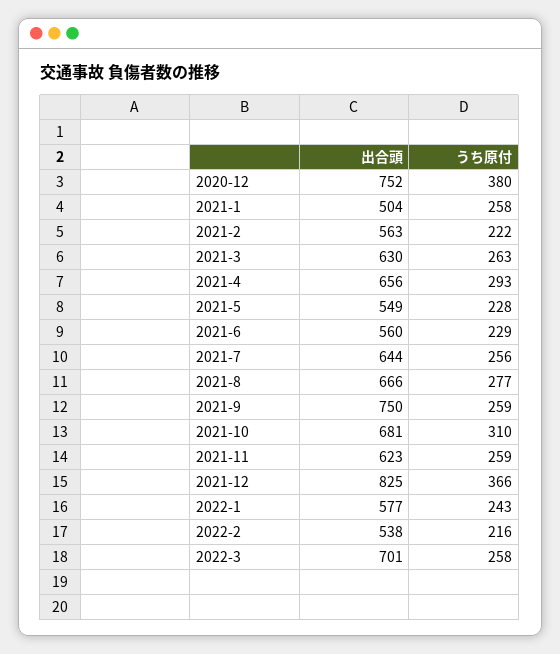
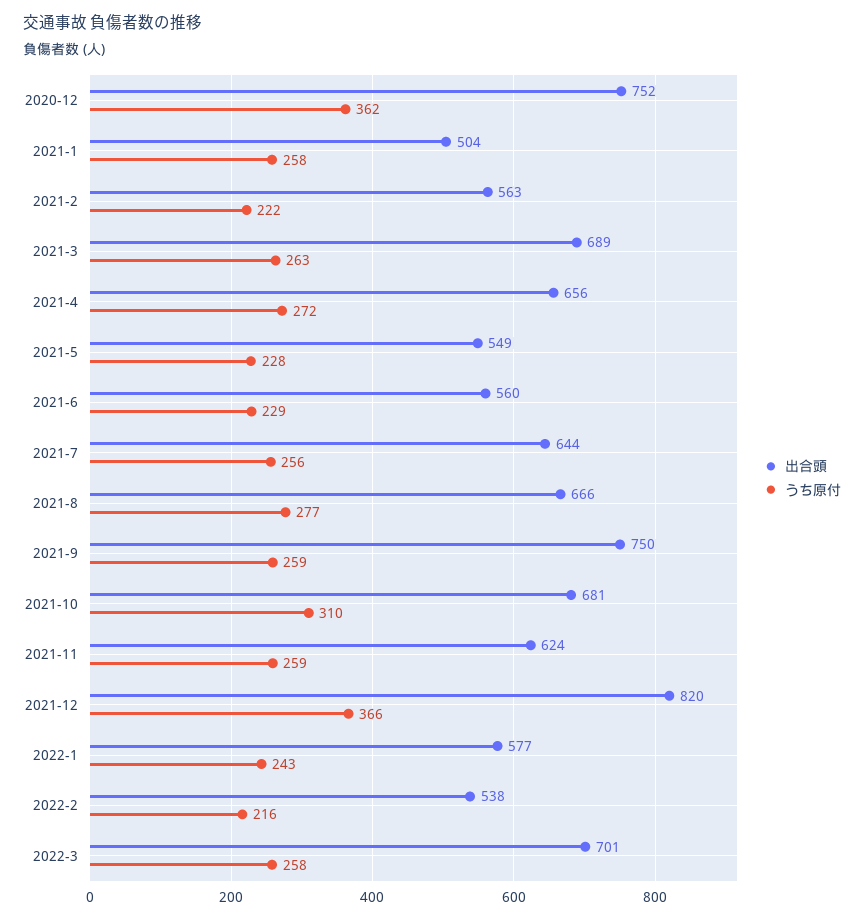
うち原付, 2020-12: 380 -> 362
出合頭, 2021-3: 630 -> 689
うち原付, 2021-4: 293 -> 272
出合頭, 2021-11: 623 -> 624
出合頭, 2021-12: 825 -> 820

